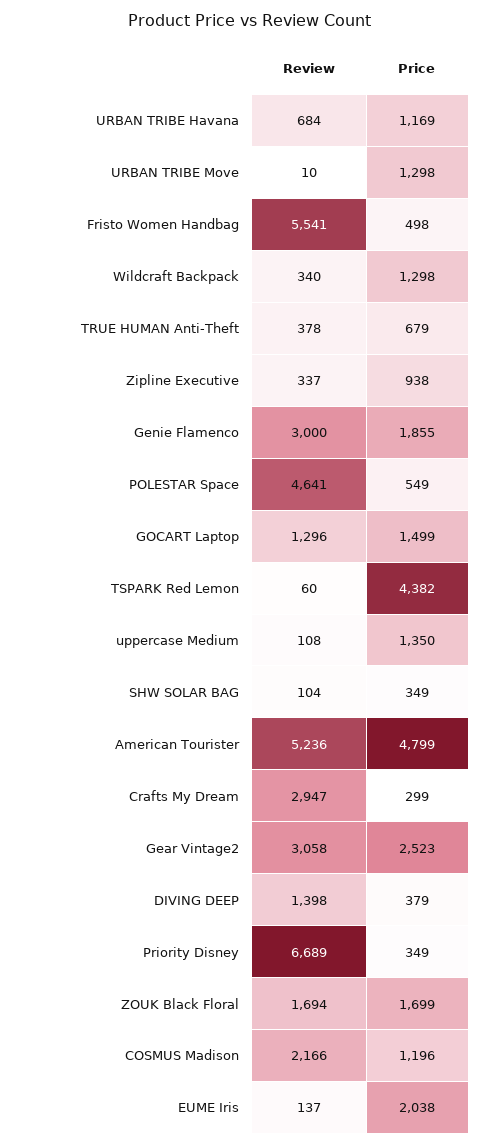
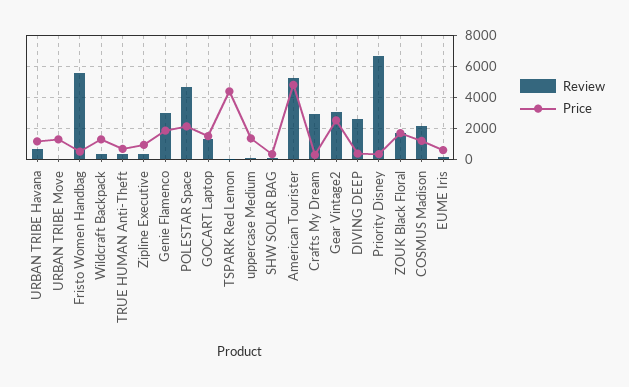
Price, POLESTAR Space: 549 -> 2000
Review, DIVING DEEP: 1398 -> 2500
Price, EUME Iris: 2038 -> 500

